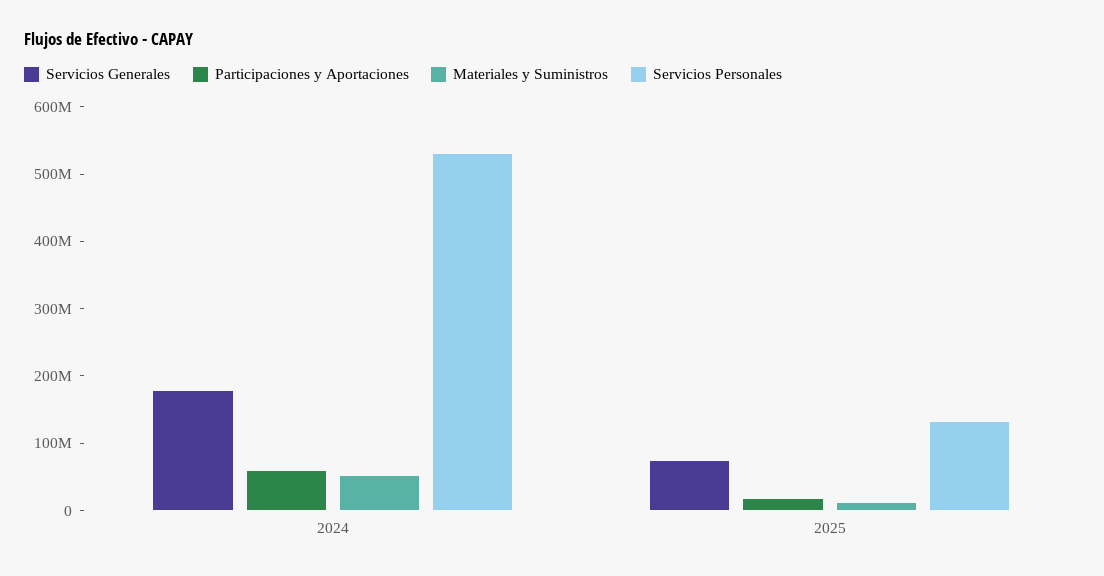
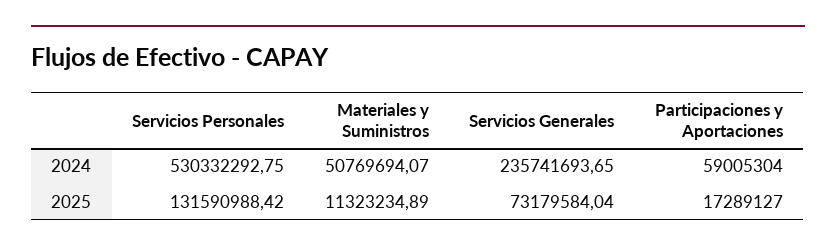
Servicios Generales, 2024: 180000000 -> 235741693.65

